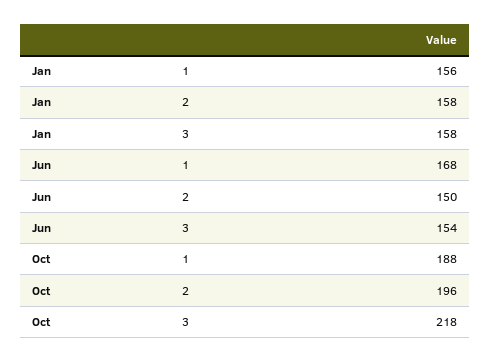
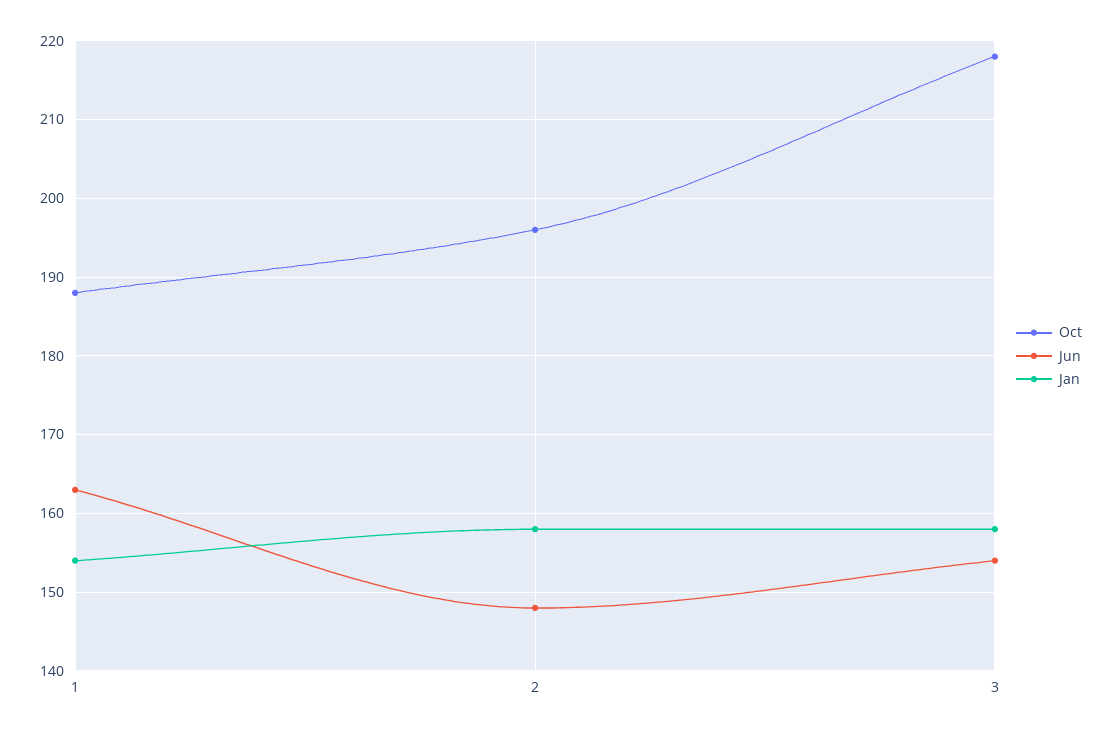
Jan, 1: 156 -> 154
Jun, 1: 168 -> 163
Jun, 2: 150 -> 148

